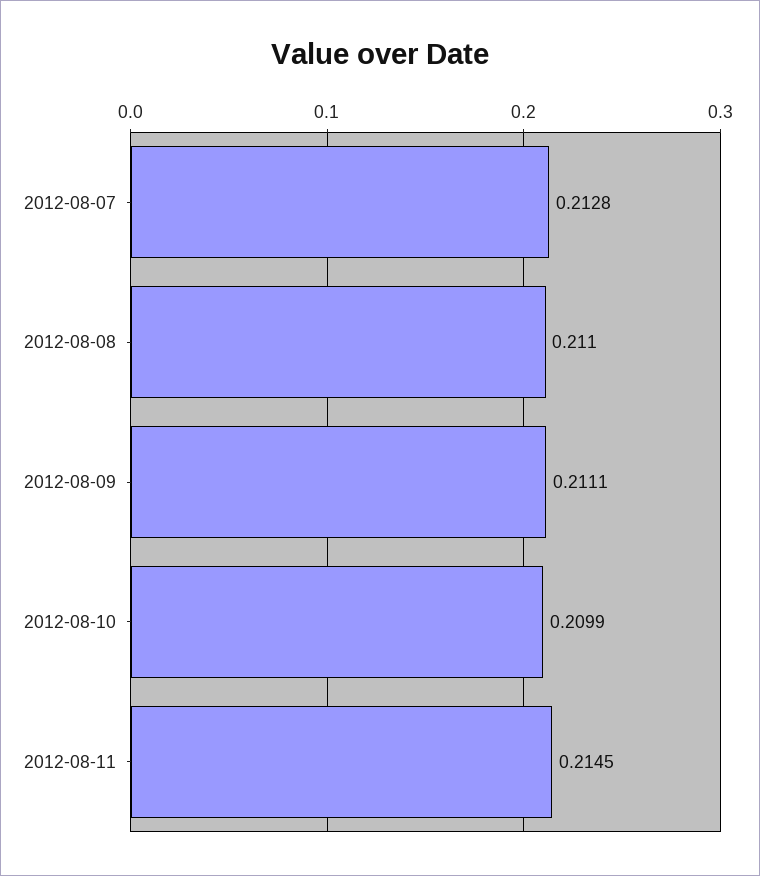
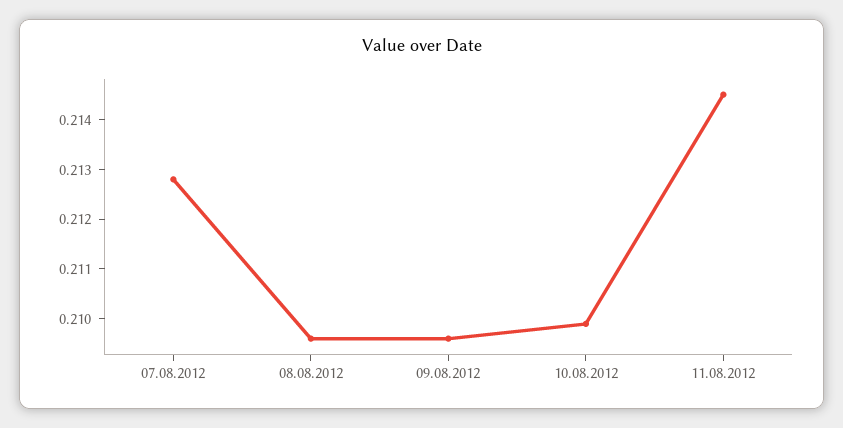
2012-08-08: 0.211 -> 0.2095
2012-08-09: 0.2111 -> 0.2095

